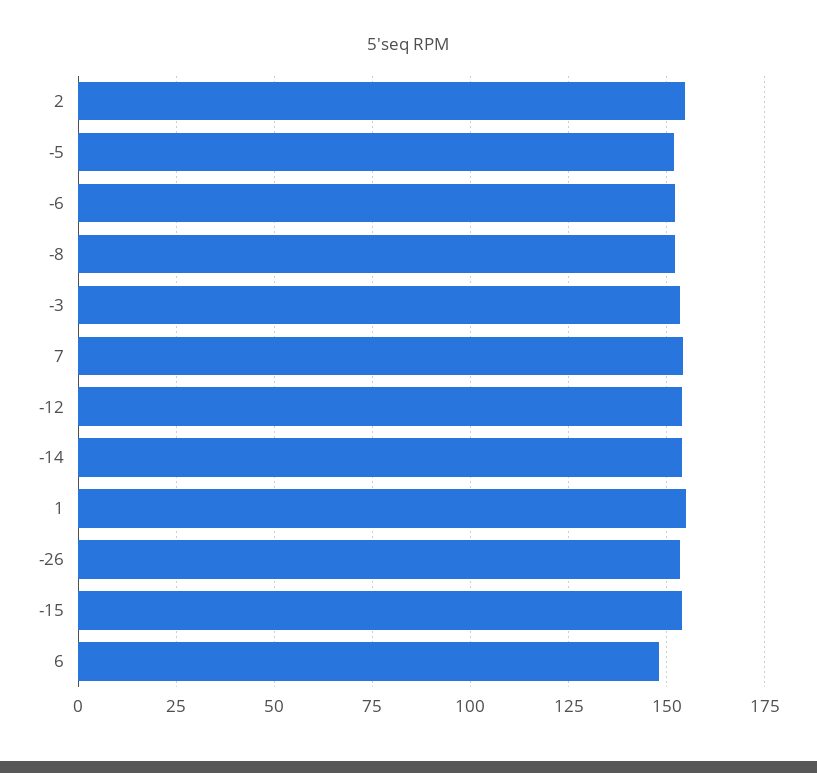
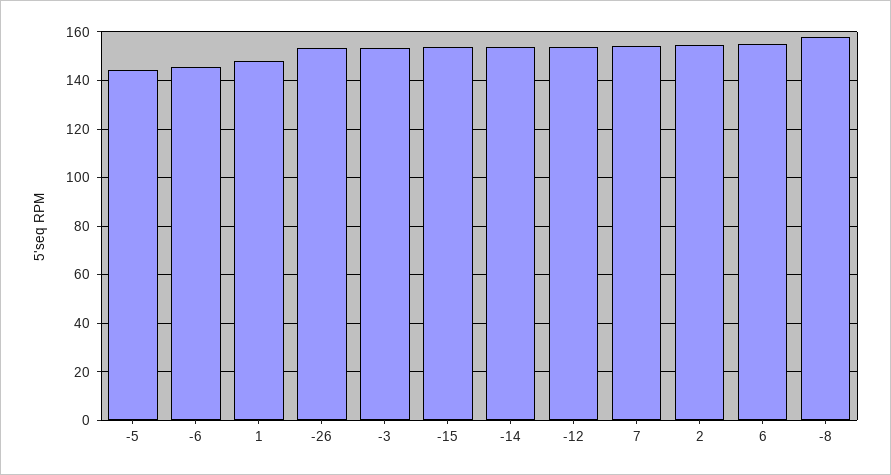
-5: 152.5 -> 145
-6: 152.5 -> 145
-8: 152.5 -> 157.5
1: 155 -> 147.5
6: 147.5 -> 155

